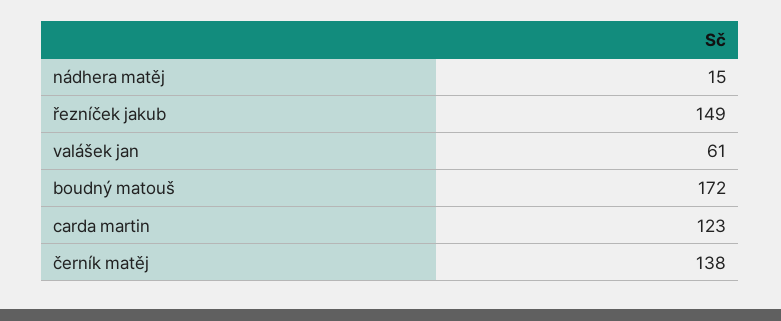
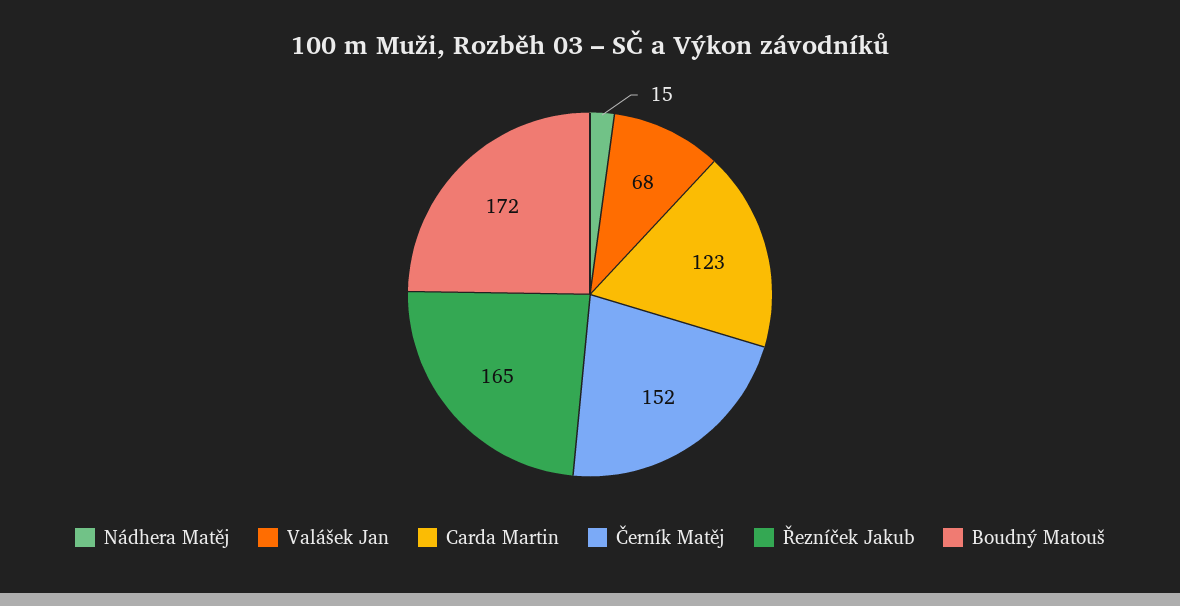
řezníček jakub: 149 -> 165
valášek jan: 61 -> 68
černík matěj: 138 -> 152

